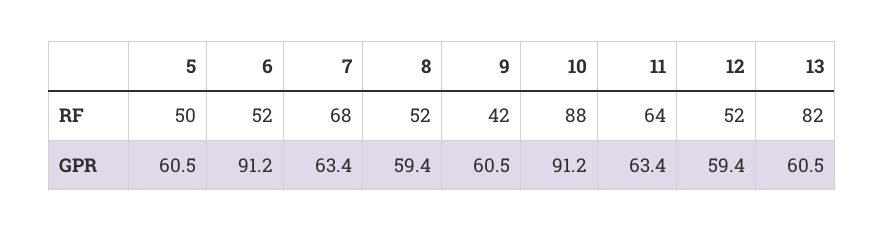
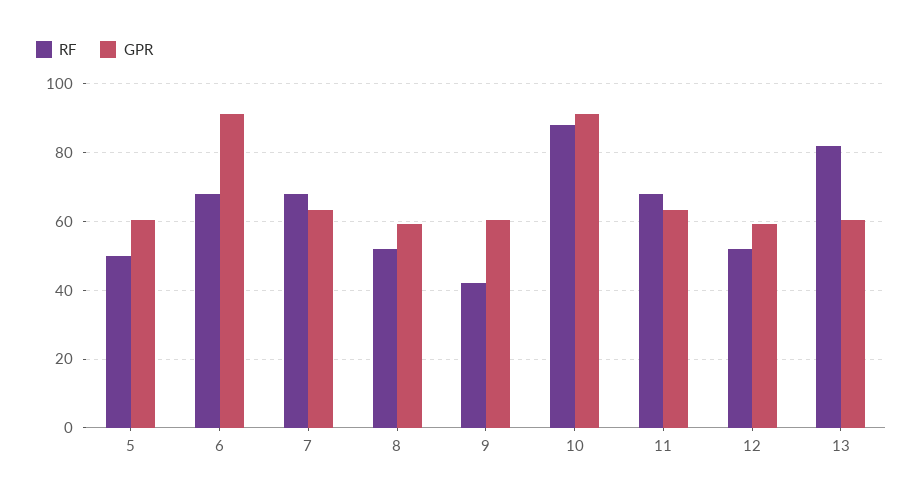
RF, 6: 52 -> 68
RF, 11: 64 -> 68

